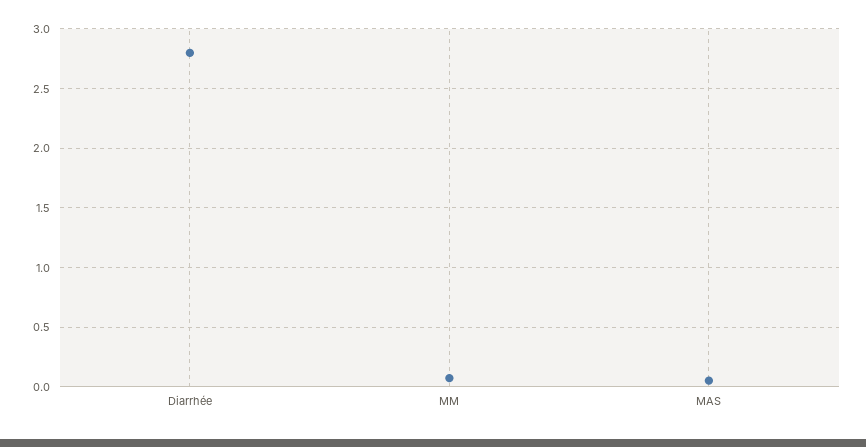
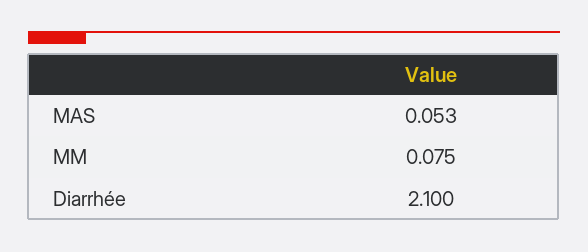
Diarrhée: 2.8 -> 2.1

